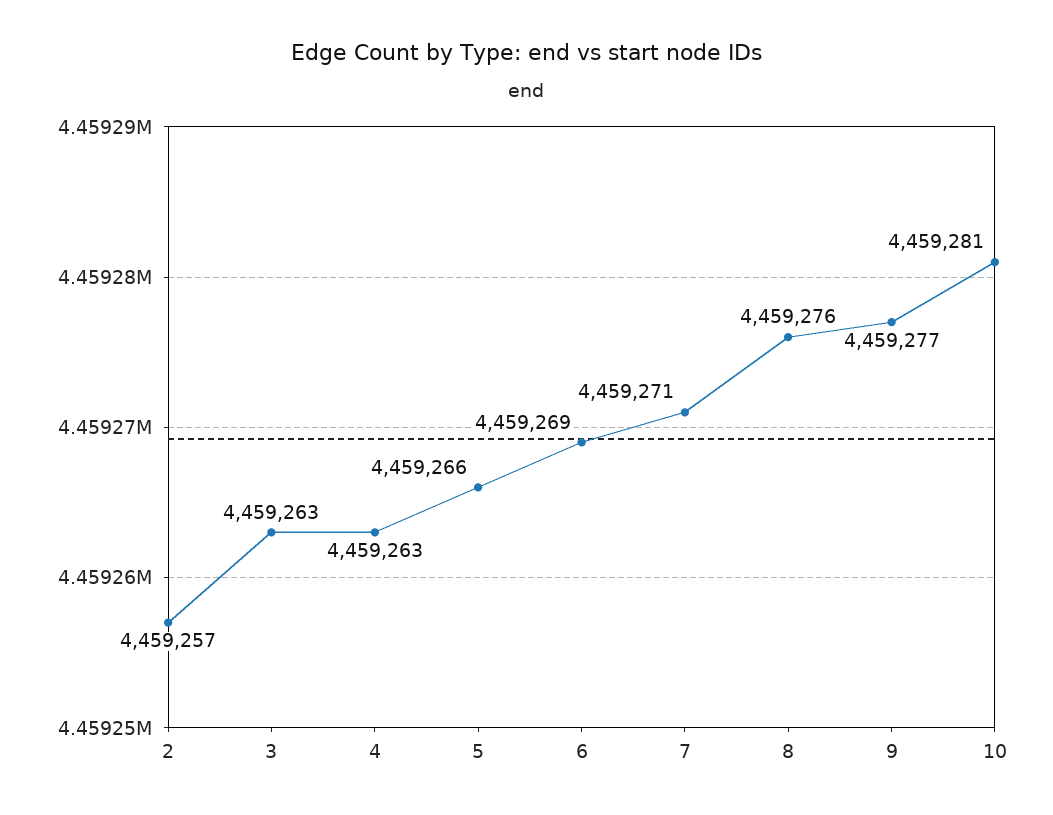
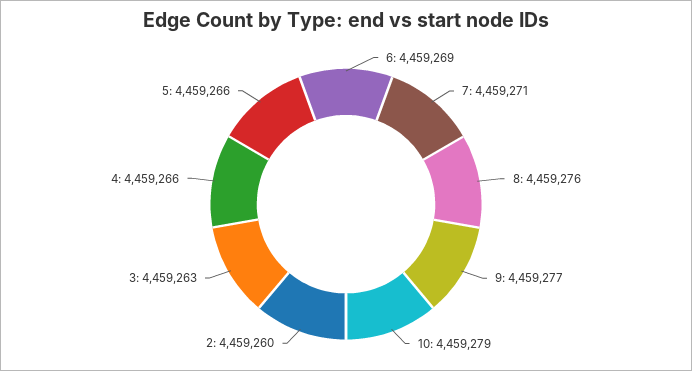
2: 4459257 -> 4459260
4: 4459263 -> 4459266
10: 4459281 -> 4459279

